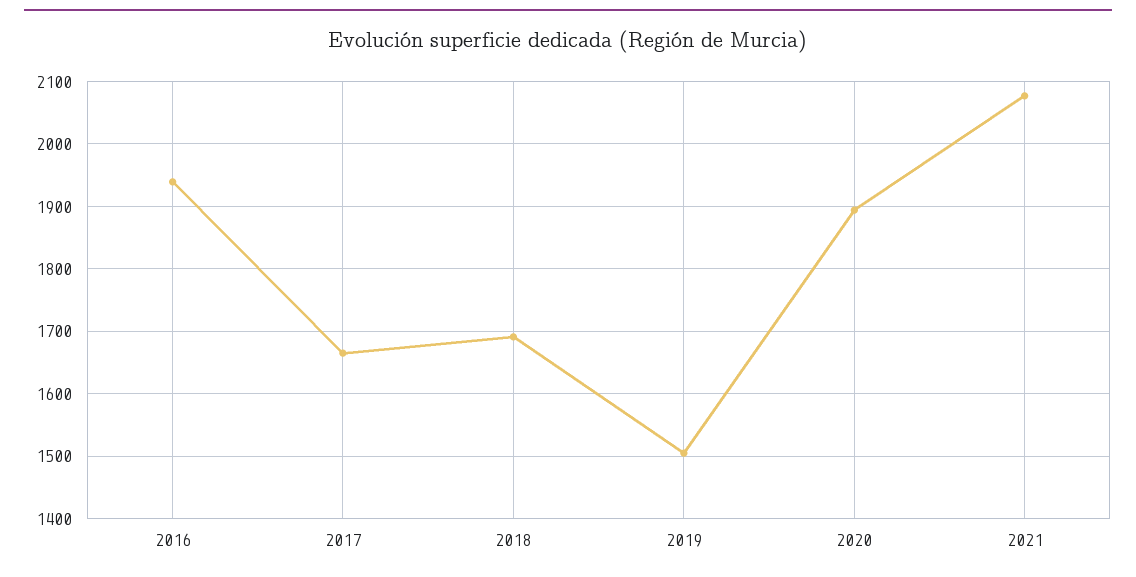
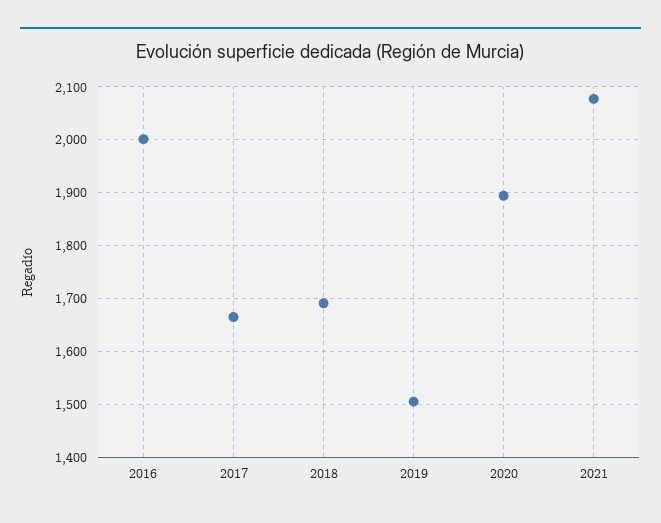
2016: 1940 -> 2000

